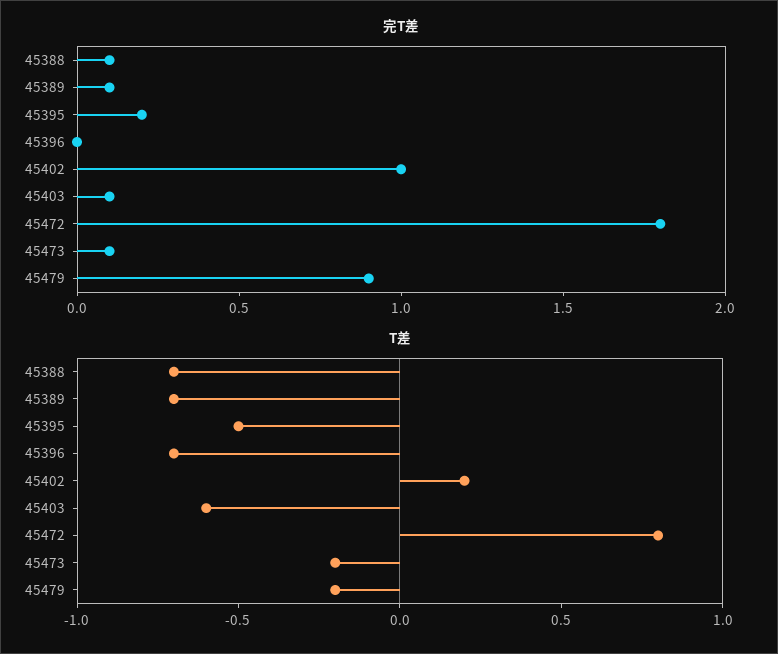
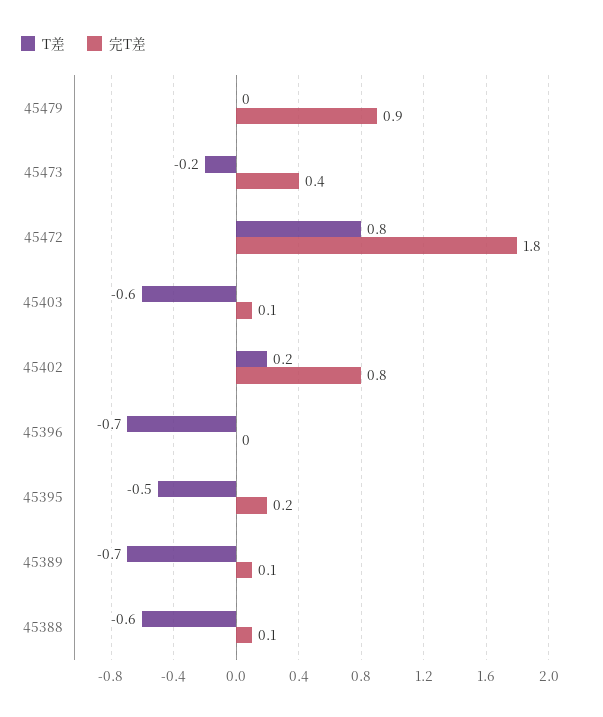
完T差, 45402: 1 -> 0.8
完T差, 45473: 0.1 -> 0.4
T差, 45388: -0.7 -> -0.6
T差, 45479: -0.2 -> 0

